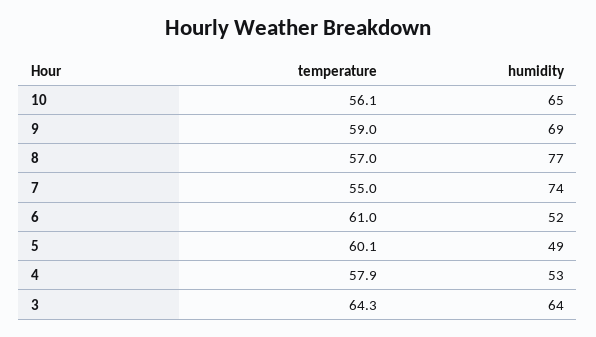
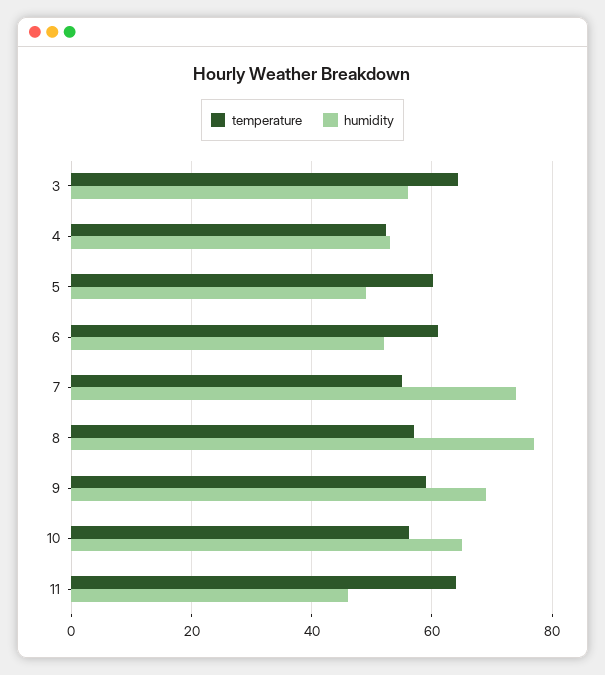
temperature, 4: 57.9 -> 52
humidity, 3: 64 -> 56
temperature, 11: none -> 64
humidity, 11: none -> 46

